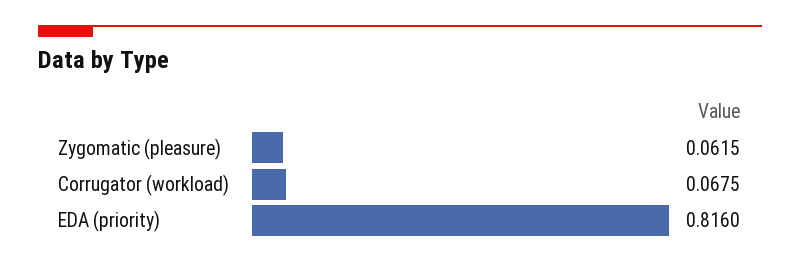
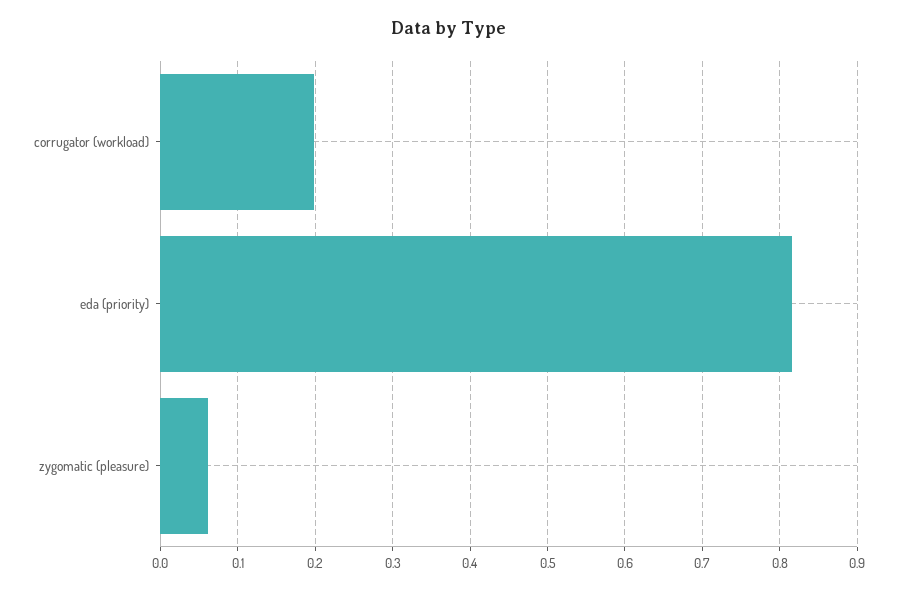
Corrugator (workload): 0.0675 -> 0.2

